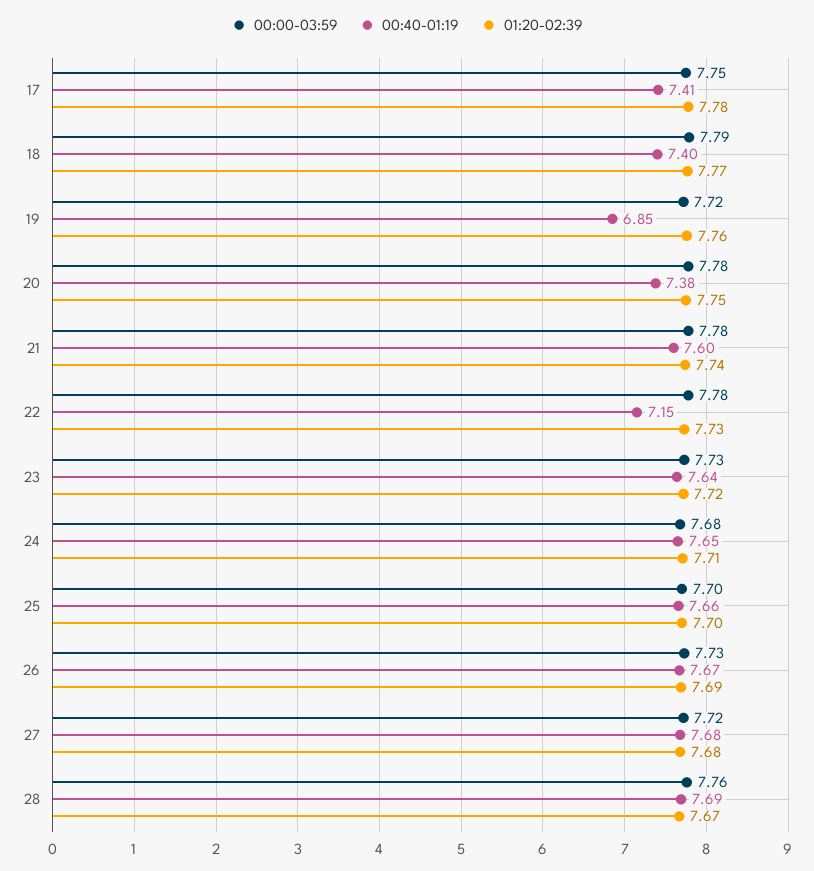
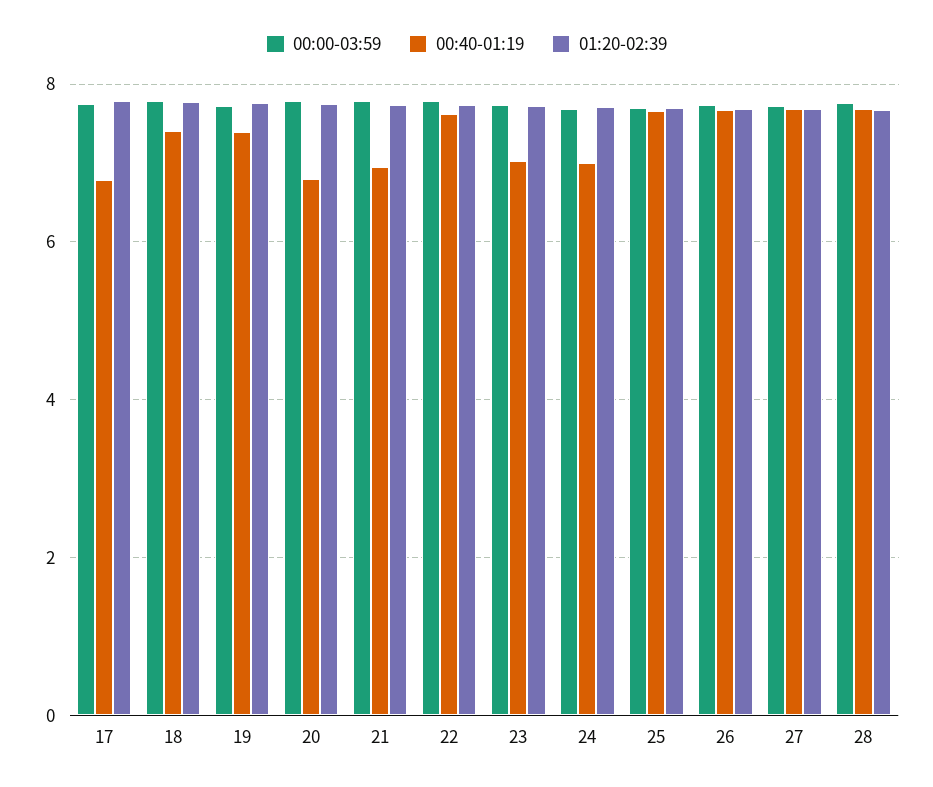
00:40-01:19, 17: 7.41 -> 6.8
00:40-01:19, 19: 6.85 -> 7.4
00:40-01:19, 20: 7.38 -> 6.8
00:40-01:19, 21: 7.6 -> 7
00:40-01:19, 22: 7.15 -> 7.6
00:40-01:19, 23: 7.64 -> 7
00:40-01:19, 24: 7.65 -> 7

